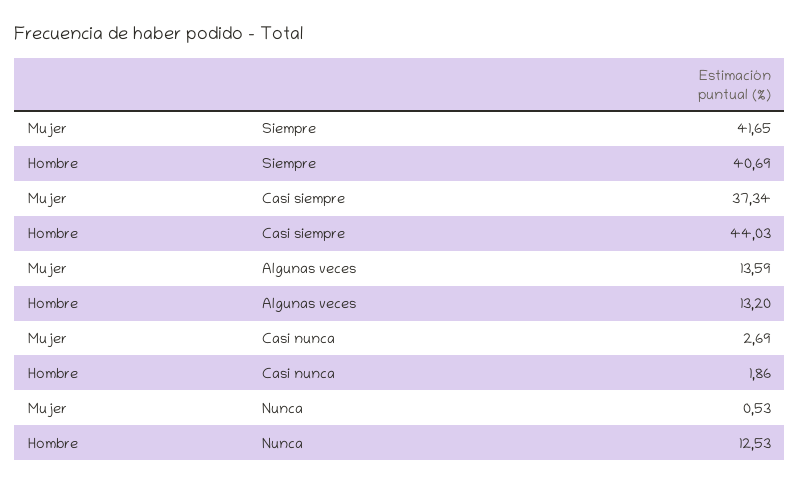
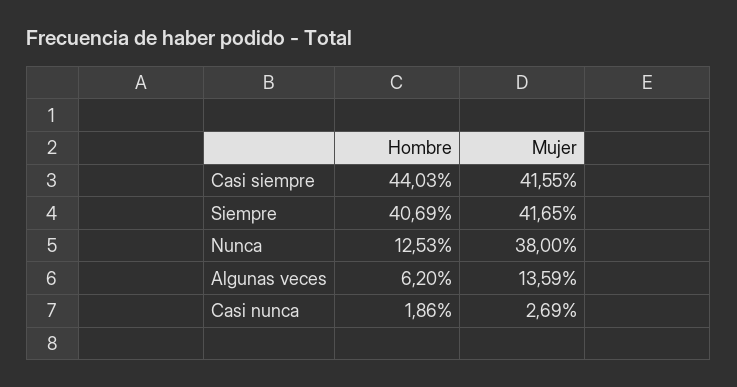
Mujer, Casi siempre: 37.34 -> 41.55
Hombre, Algunas veces: 13.2 -> 6.2
Mujer, Nunca: 0.53 -> 38

